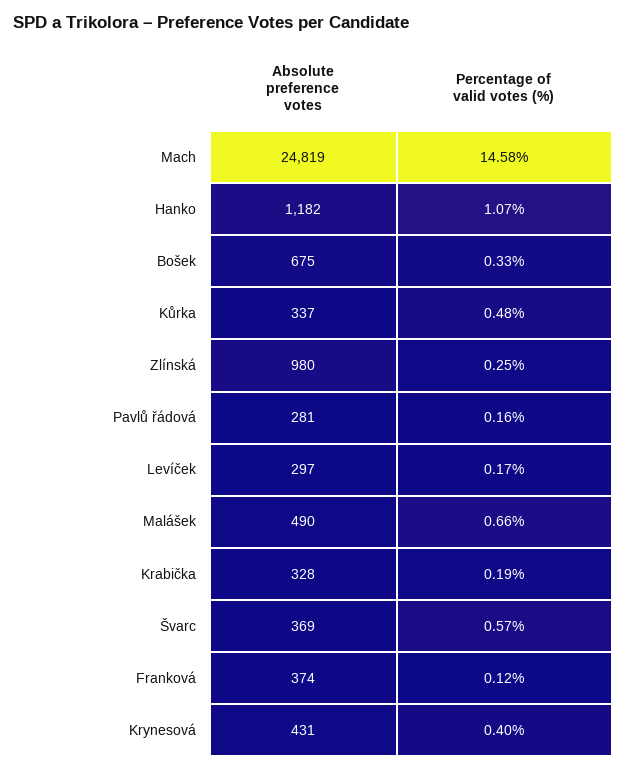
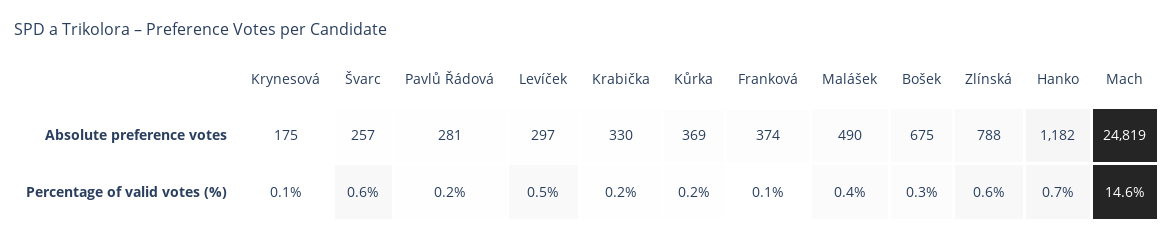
Percentage of valid votes (%), Hanko: 1.07 -> 0.7
Absolute preference votes, Kůrka: 337 -> 369
Percentage of valid votes (%), Kůrka: 0.48 -> 0.2
Absolute preference votes, Zlínská: 980 -> 788
Percentage of valid votes (%), Zlínská: 0.25 -> 0.6
Percentage of valid votes (%), Levíček: 0.17 -> 0.5
Percentage of valid votes (%), Malášek: 0.66 -> 0.4
Absolute preference votes, Krabička: 328 -> 330
Absolute preference votes, Švarc: 369 -> 257
Absolute preference votes, Krynesová: 431 -> 175
Percentage of valid votes (%), Krynesová: 0.4 -> 0.1

